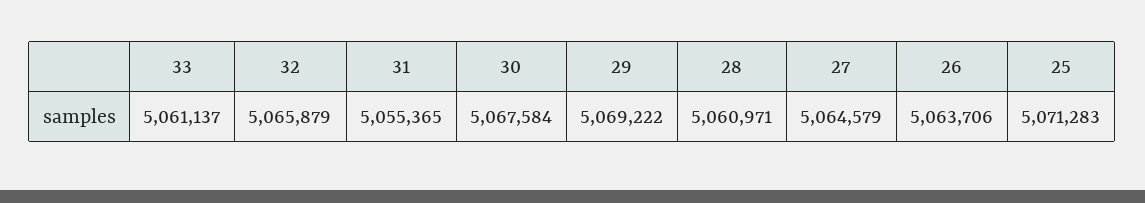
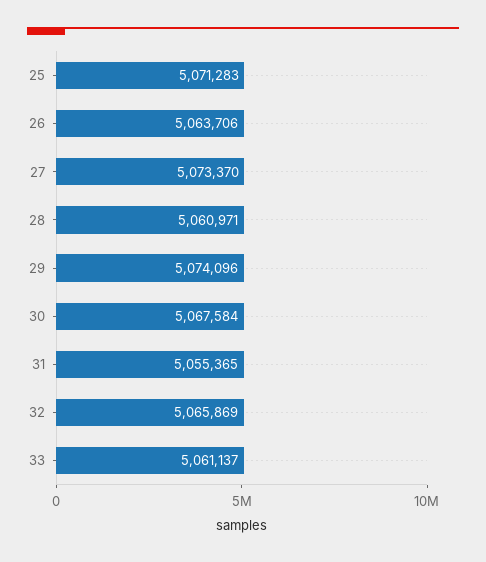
32: 5065879 -> 5065869
29: 5069222 -> 5074096
27: 5064579 -> 5073370

